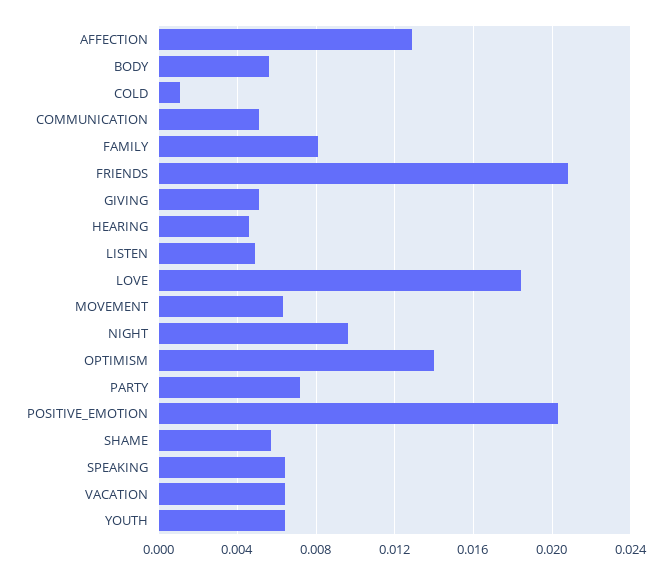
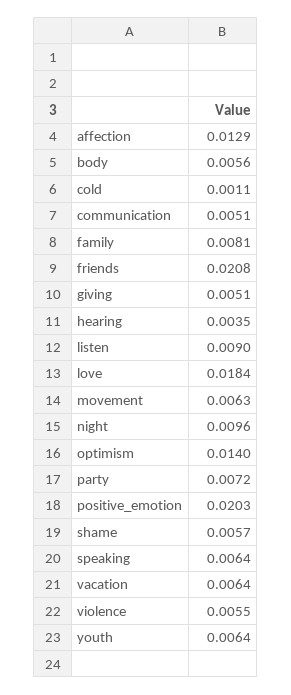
HEARING: 0.0045 -> 0.0035
LISTEN: 0.005 -> 0.009
violence: none -> 0.0055

